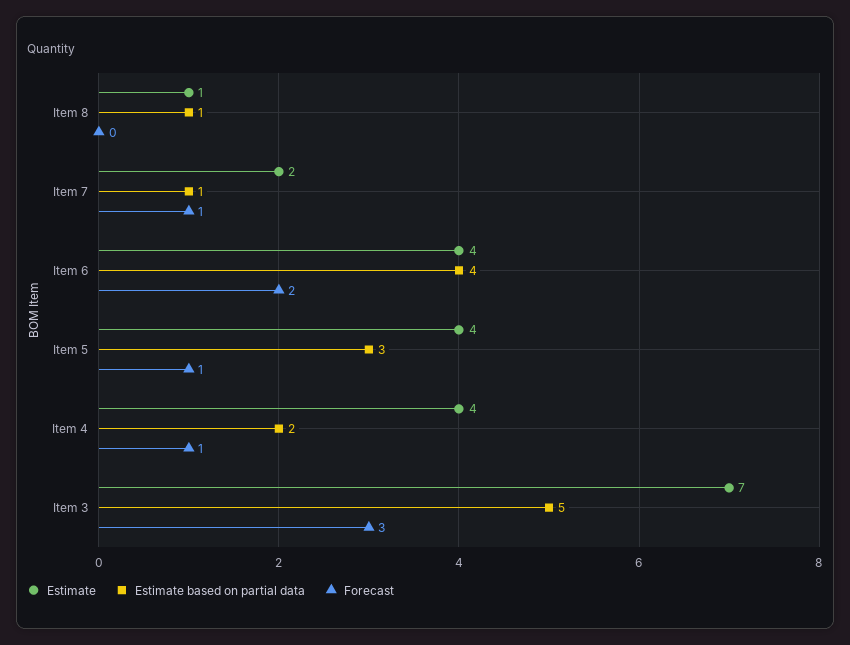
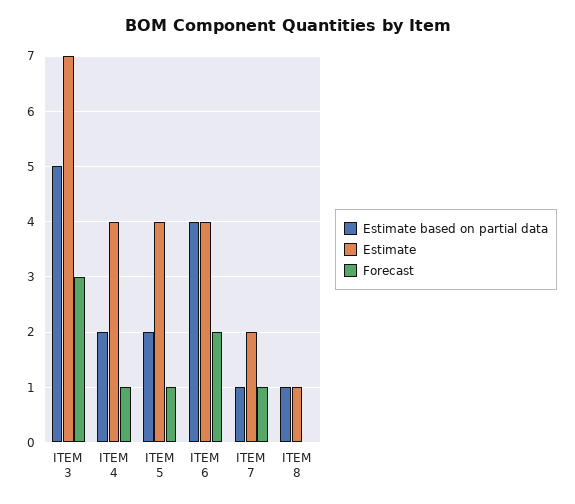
Estimate based on partial data, Item 5: 3 -> 2

